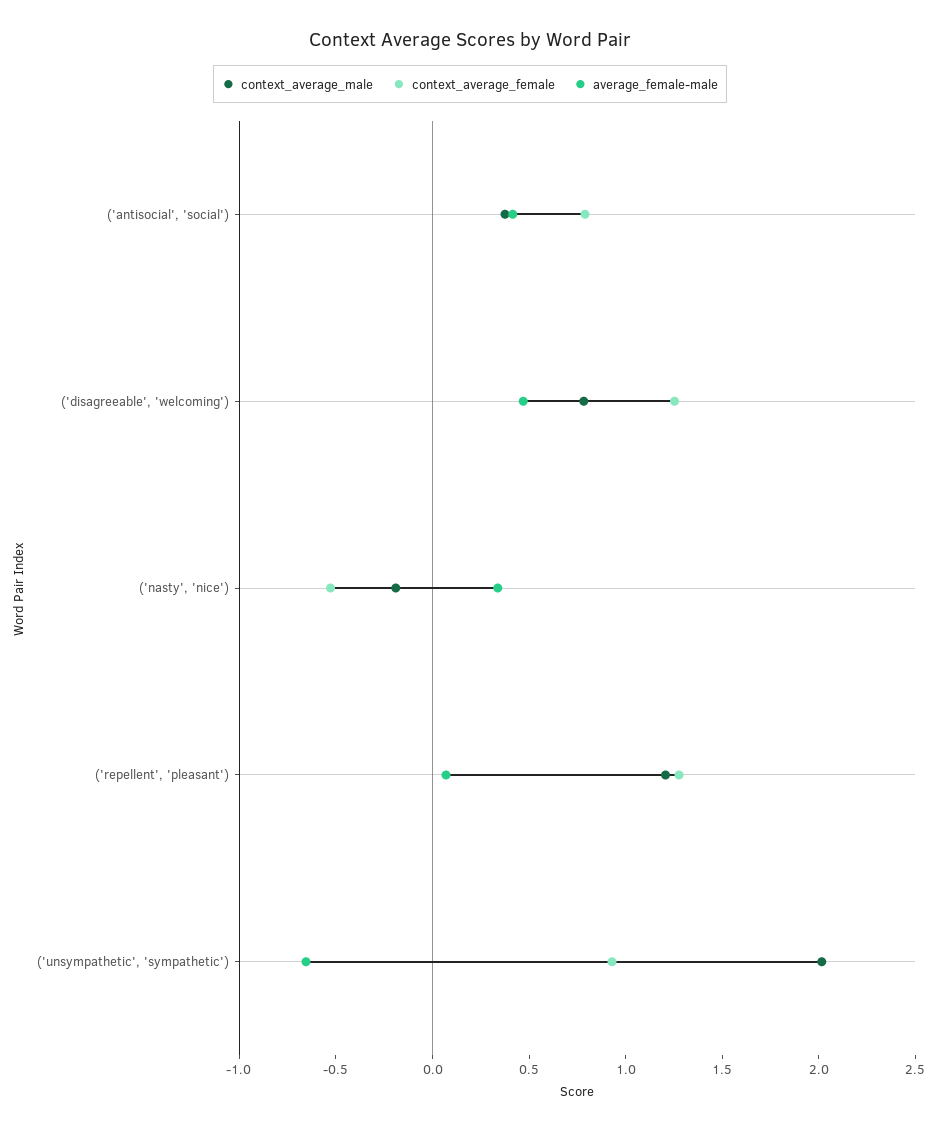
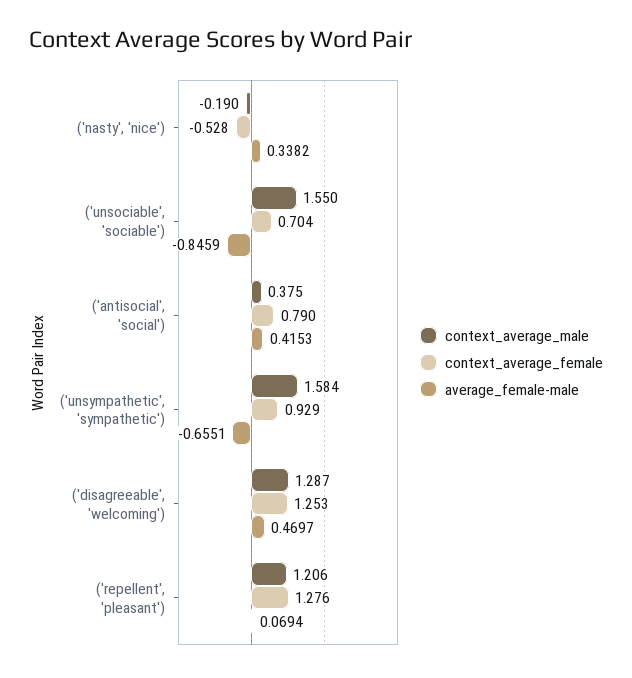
context_average_male, ('disagreeable', 'welcoming'): 0.8 -> 1.287
context_average_male, ('unsympathetic', 'sympathetic'): 2 -> 1.584
context_average_male, ('unsociable', 'sociable'): none -> 1.55
context_average_female, ('unsociable', 'sociable'): none -> 0.704
average_female-male, ('unsociable', 'sociable'): none -> -0.8459

